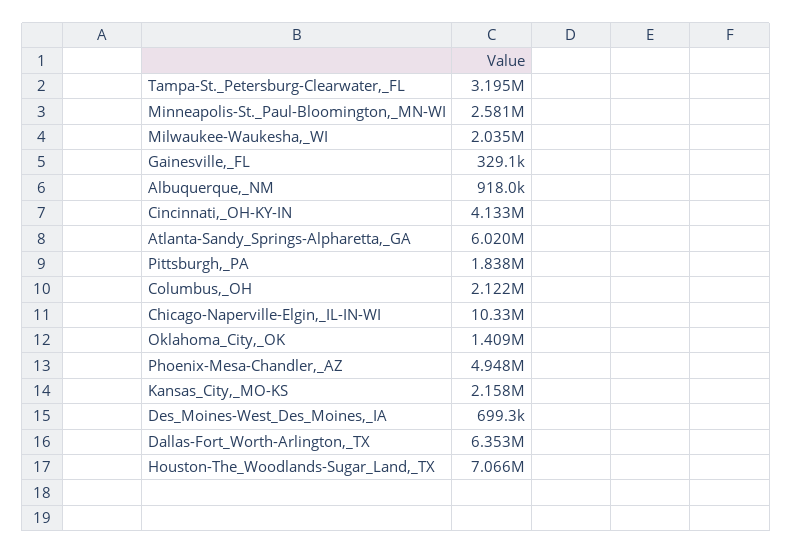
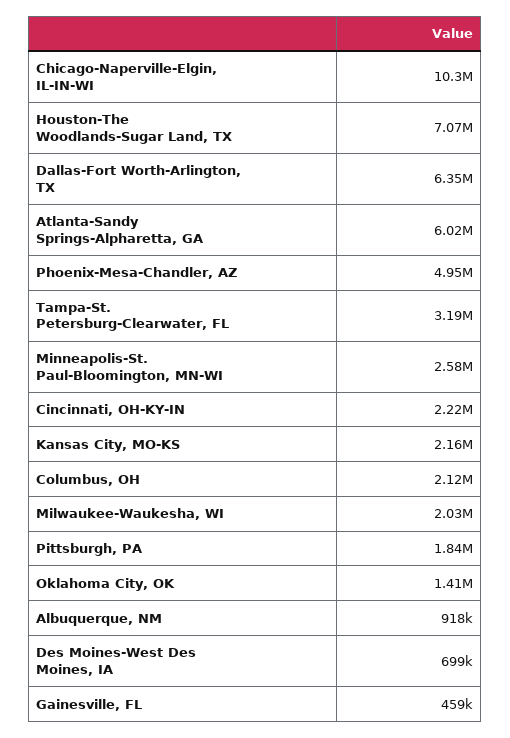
Gainesville,_FL: 329100 -> 459000
Cincinnati,_OH-KY-IN: 4133000 -> 2220000

